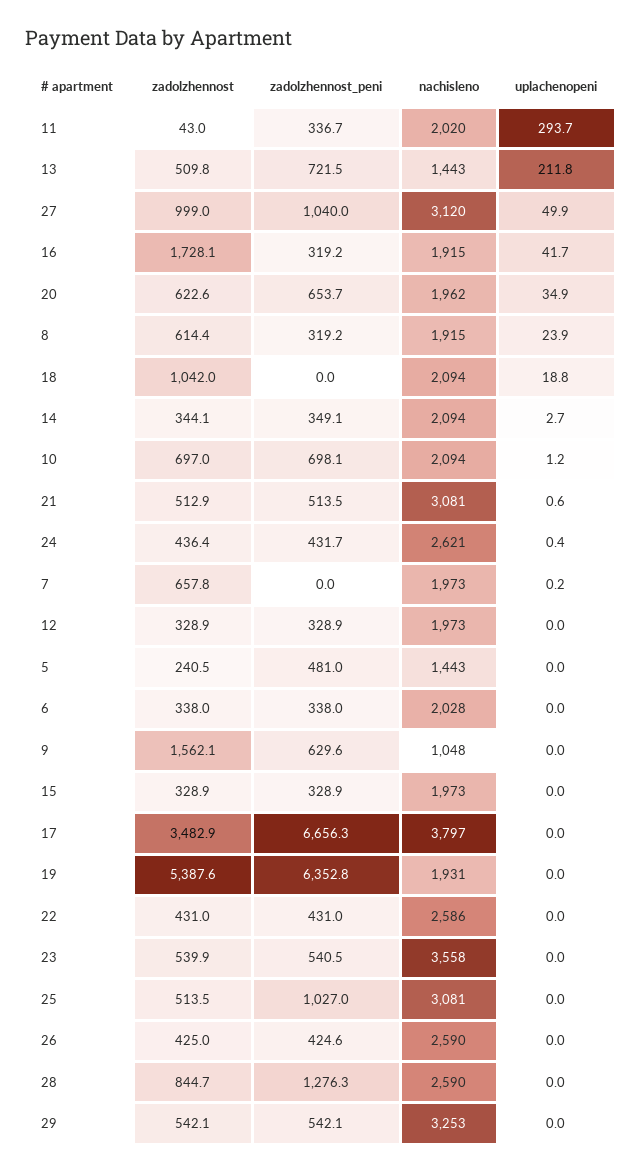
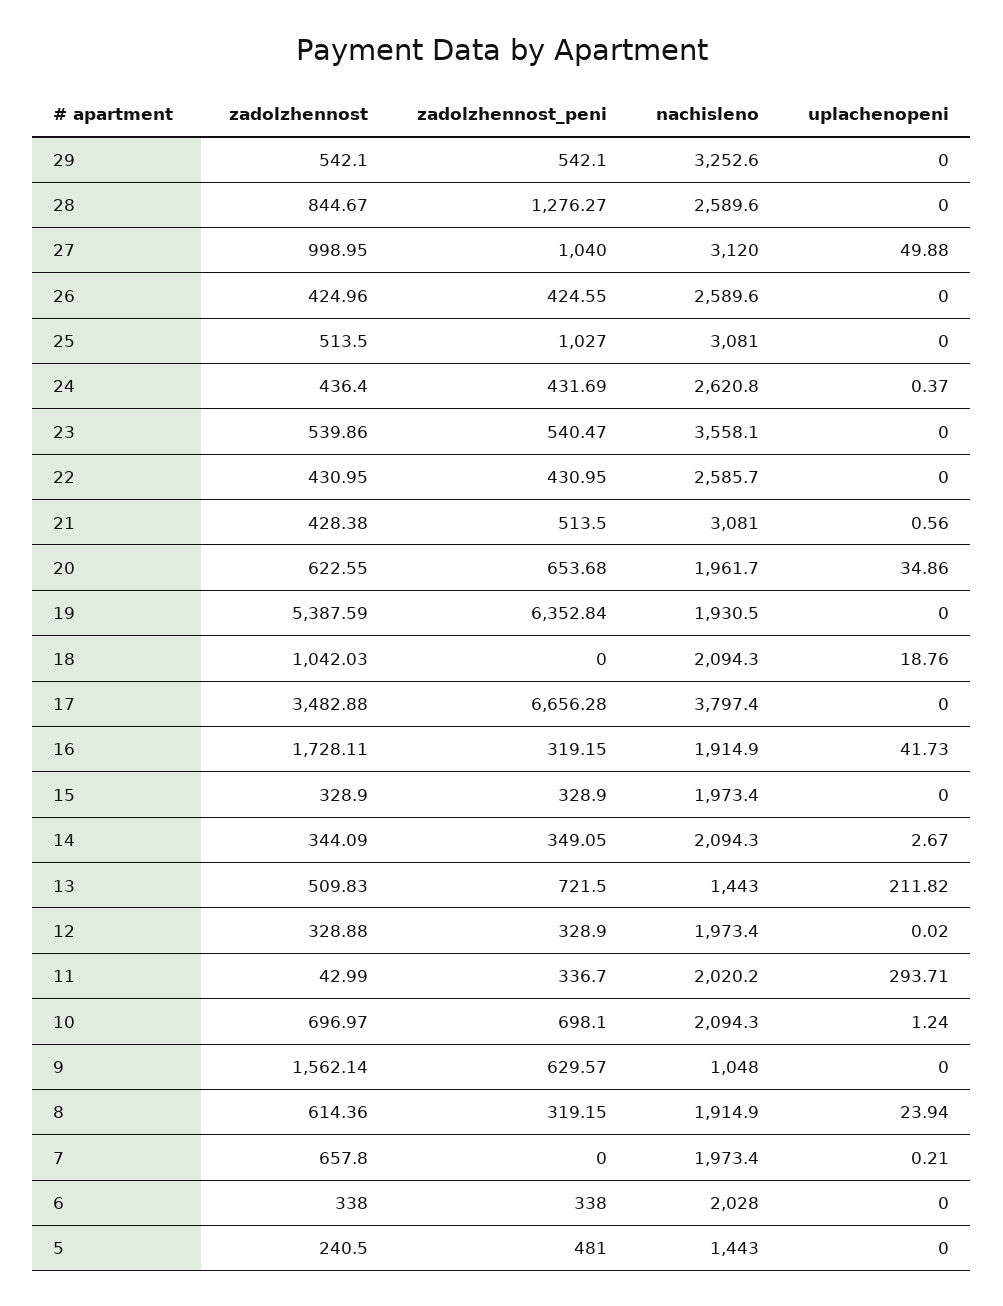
zadolzhennost, 21: 512.9 -> 428.38

